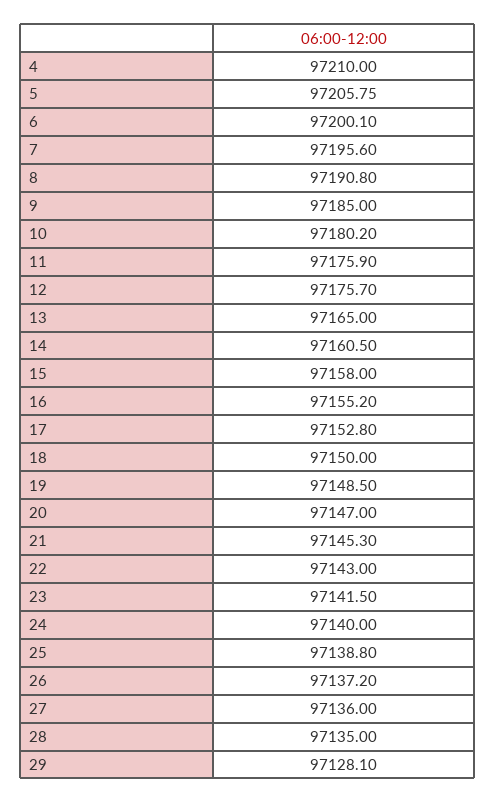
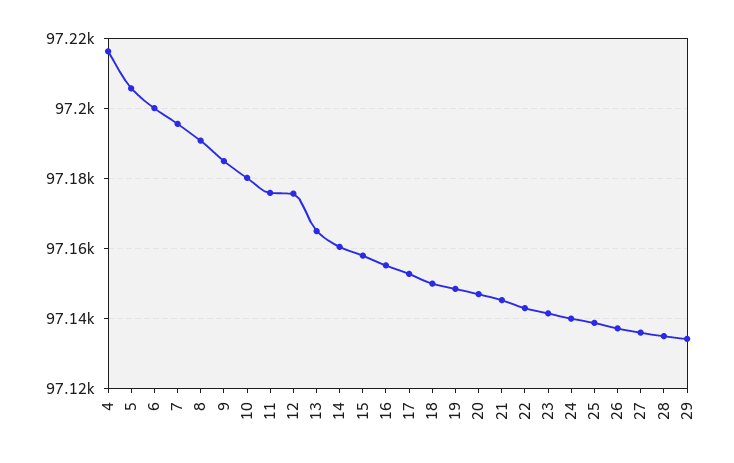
4: 97210 -> 97216
29: 97128.1 -> 97134

